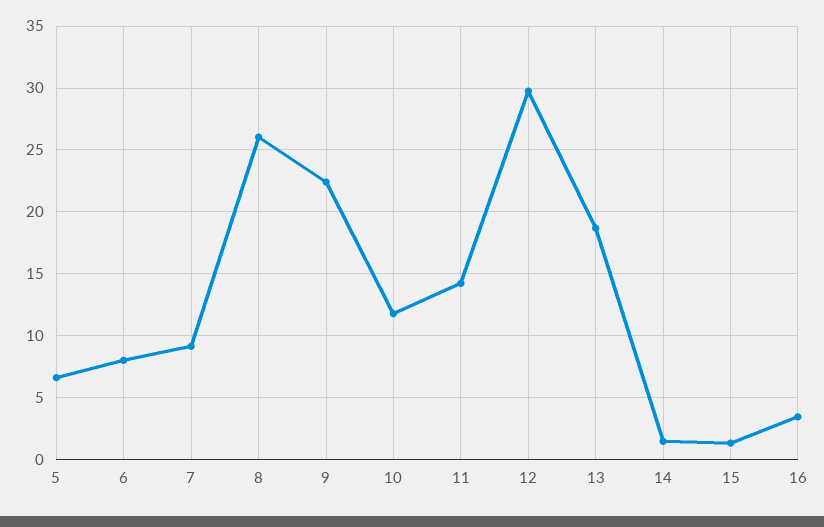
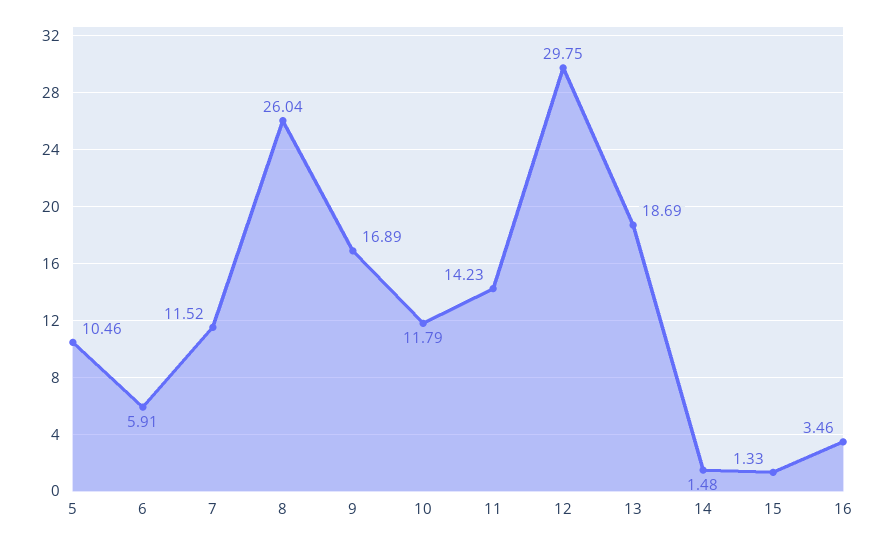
5: 6.5 -> 10.46
6: 8 -> 5.91
7: 9 -> 11.52
9: 22.5 -> 16.89

